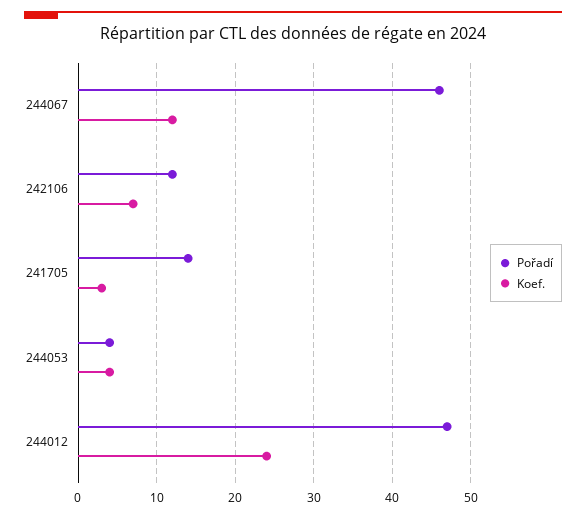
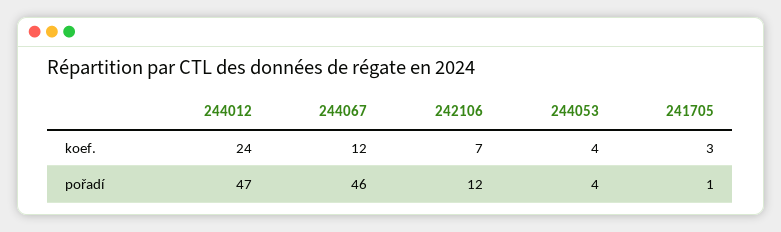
Pořadí, 241705: 14 -> 1

